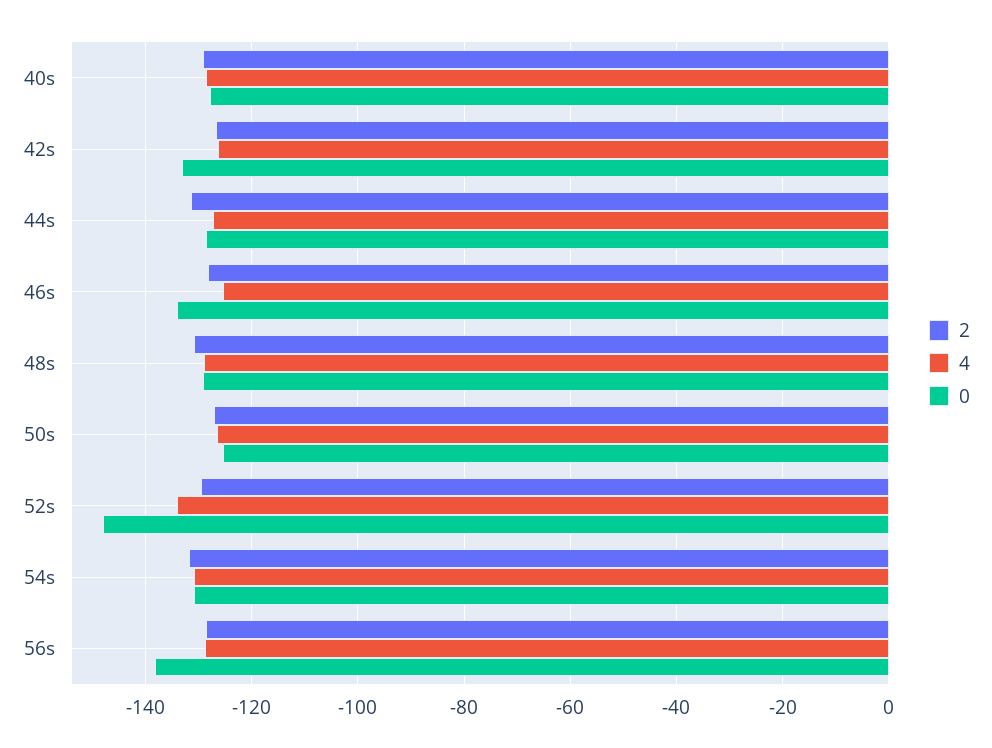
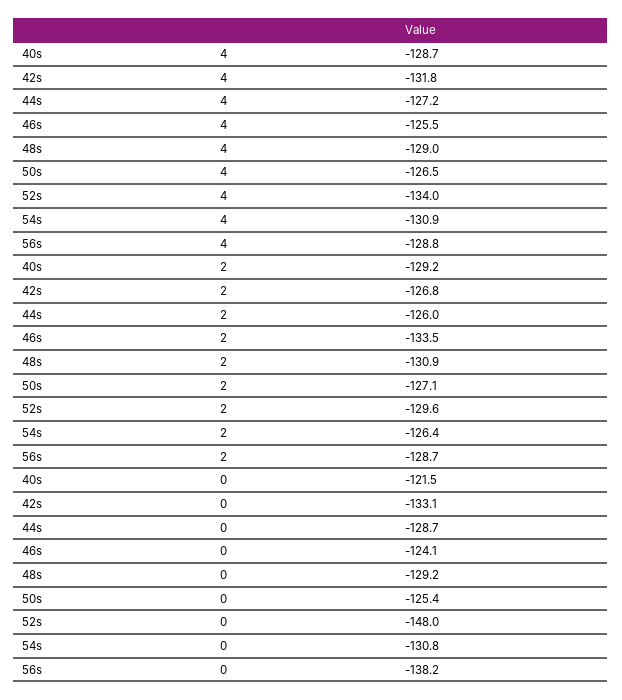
0, 40s: -128 -> -121.5
4, 42s: -126 -> -131.8
2, 44s: -132 -> -126
2, 46s: -128 -> -133.5
0, 46s: -134 -> -124.1
2, 54s: -132 -> -126.4

